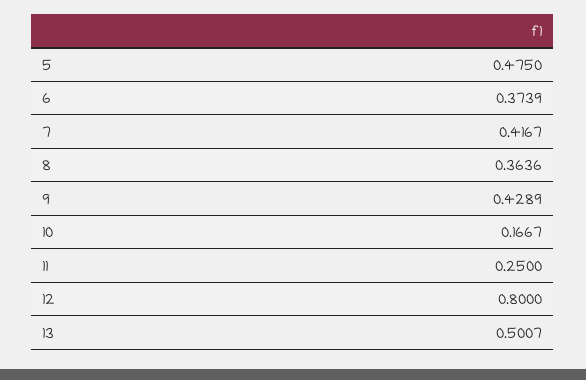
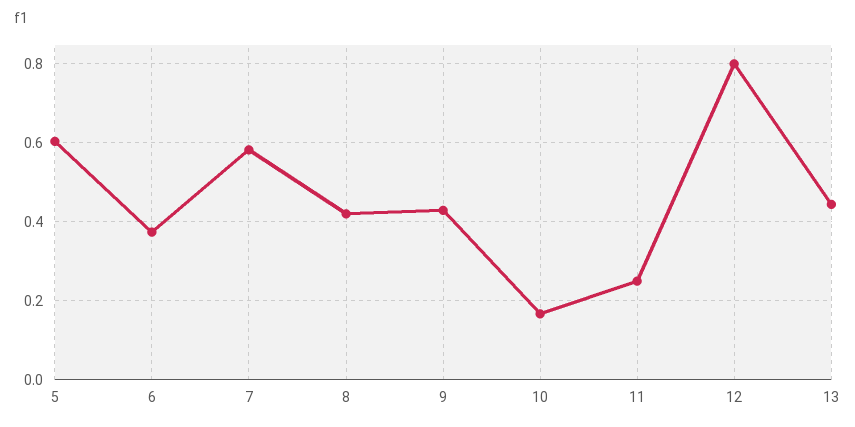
5: 0.475 -> 0.6
7: 0.4167 -> 0.58
8: 0.3636 -> 0.42
13: 0.5007 -> 0.44

